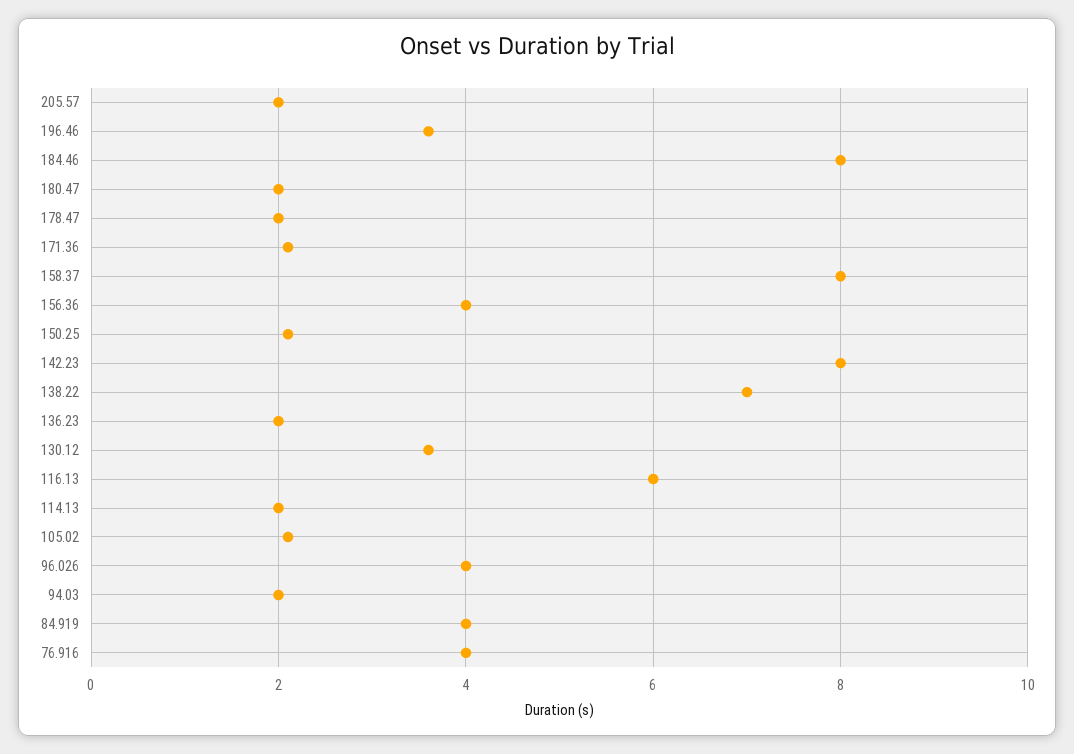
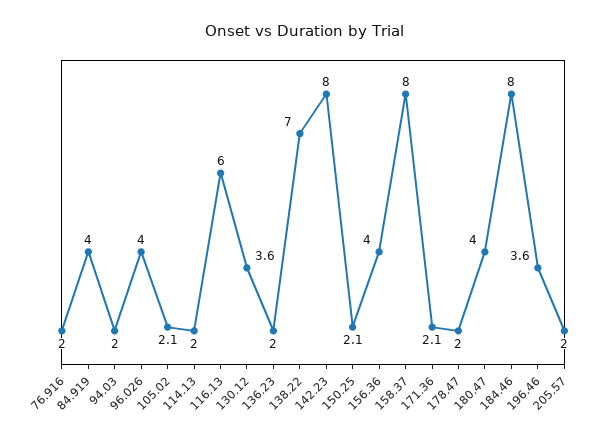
180.47: 2 -> 4
76.916: 4 -> 2

